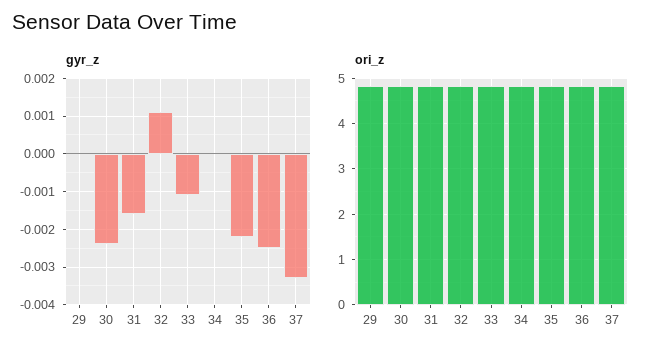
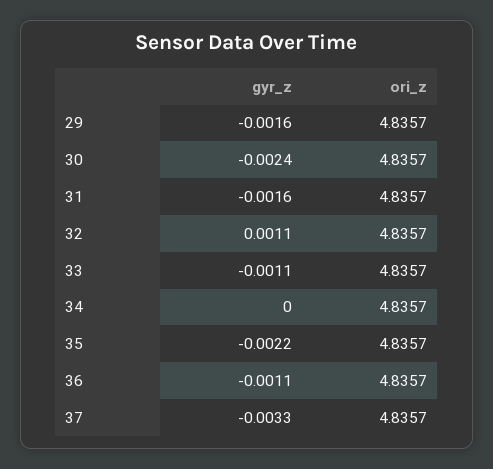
gyr_z, 29: 0 -> -0.0016
gyr_z, 36: -0.0025 -> -0.0011

